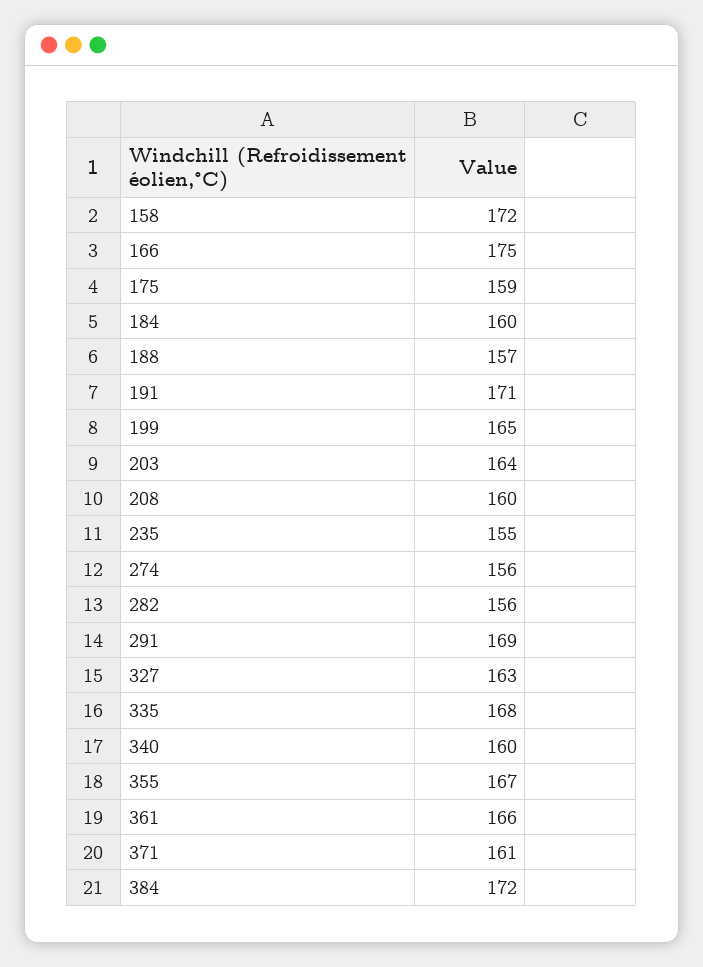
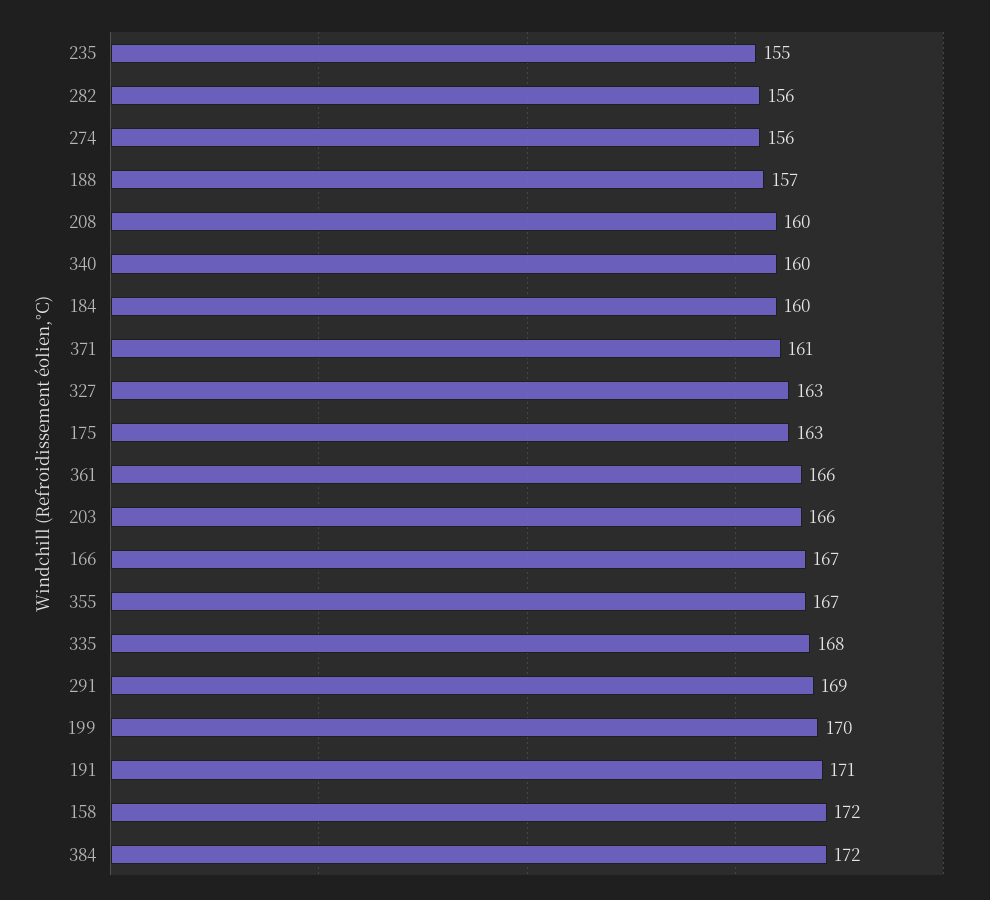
166: 175 -> 167
175: 159 -> 163
199: 165 -> 170
203: 164 -> 166

